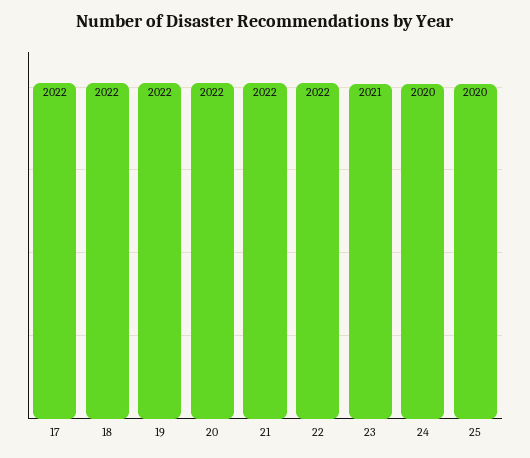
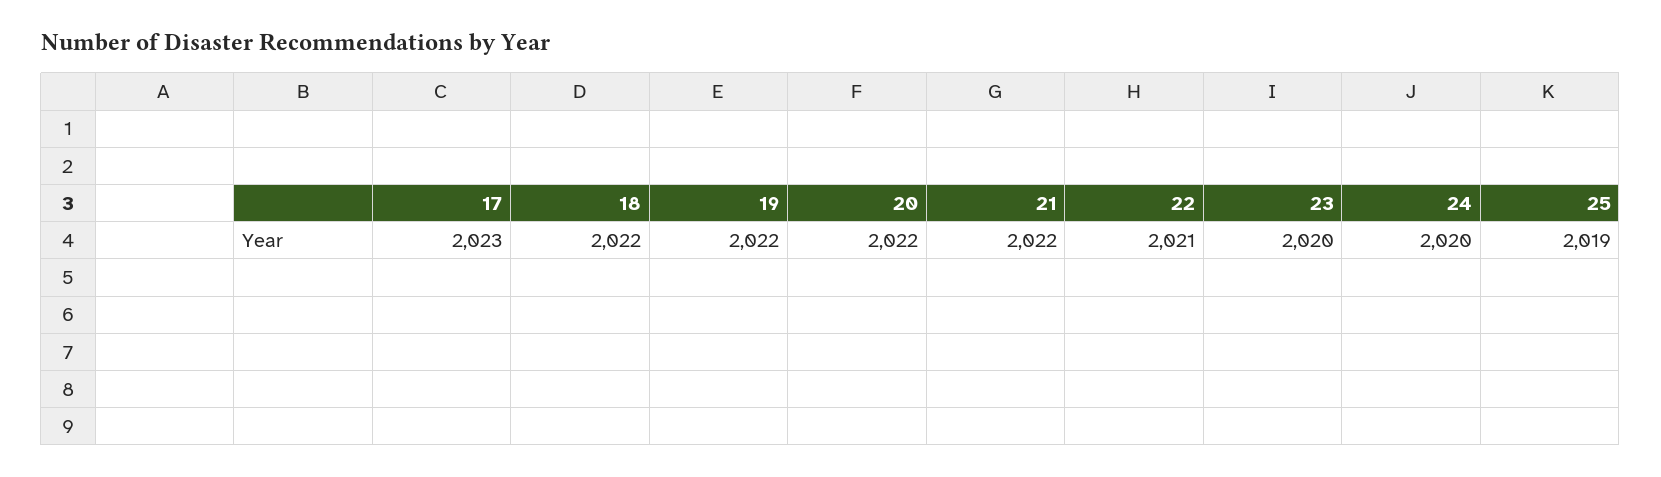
17: 2022 -> 2023
22: 2022 -> 2021
23: 2021 -> 2020
25: 2020 -> 2019

